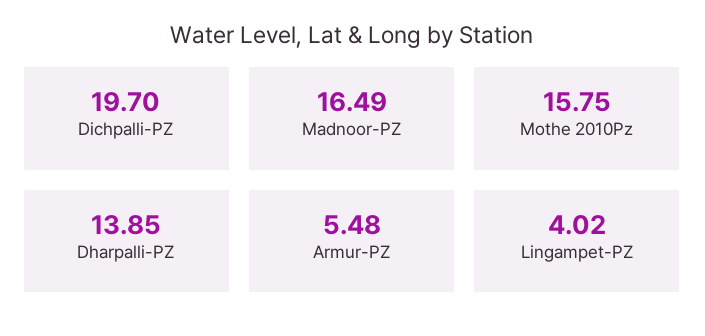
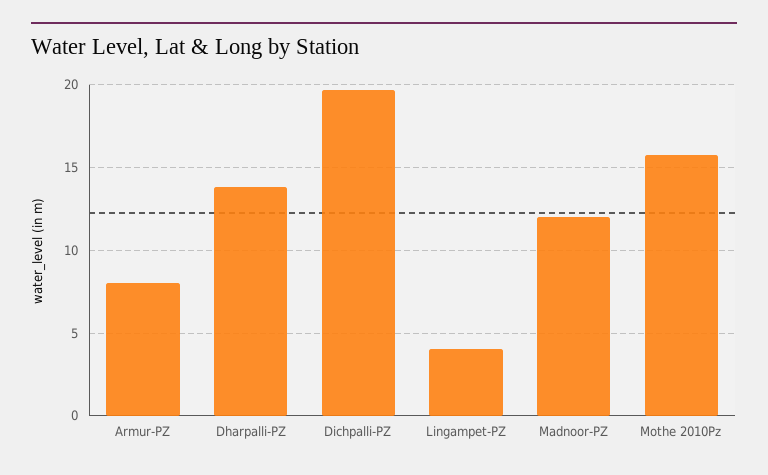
Madnoor-PZ: 16.49 -> 12
Armur-PZ: 5.48 -> 8

